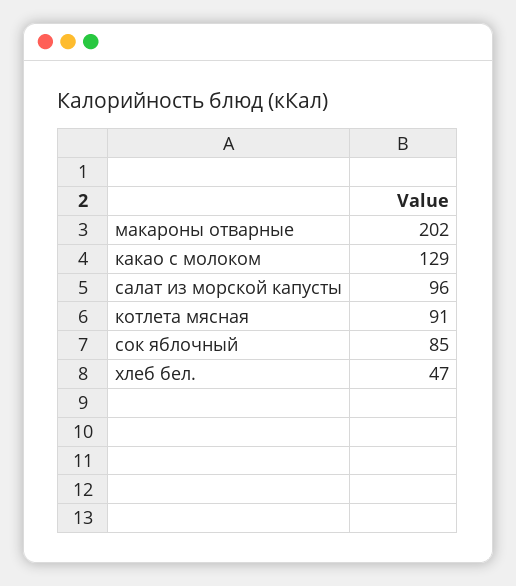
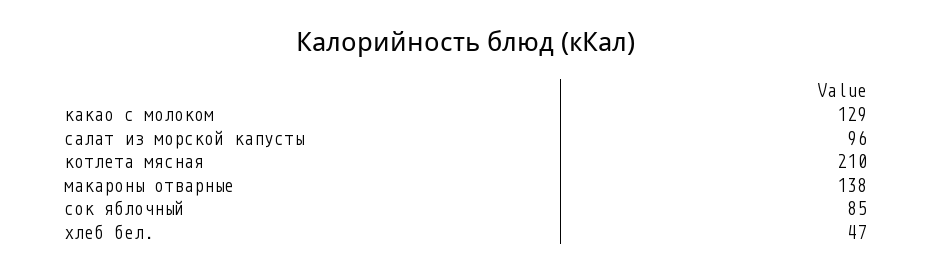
макароны отварные: 202 -> 138
котлета мясная: 91 -> 210

